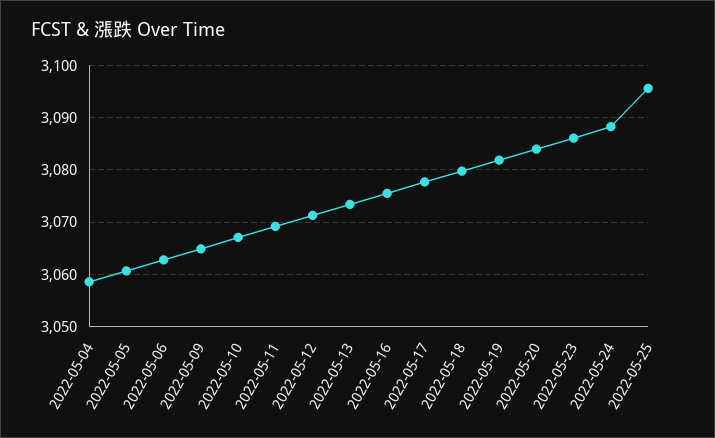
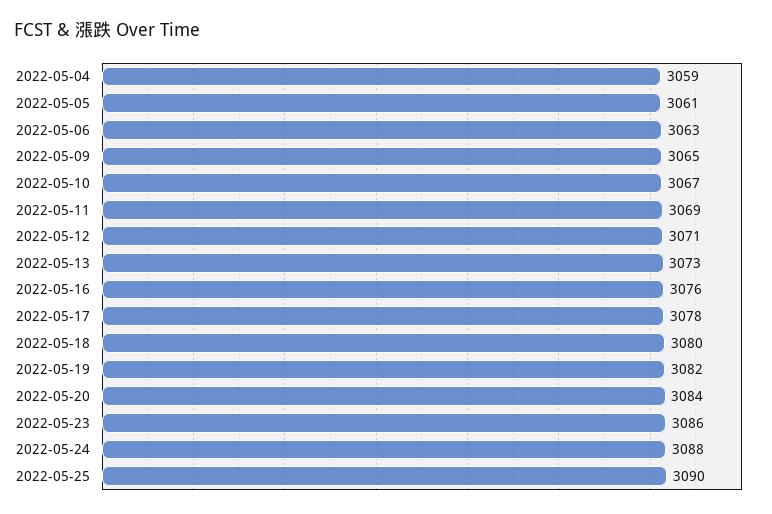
2022-05-25: 3096 -> 3090

